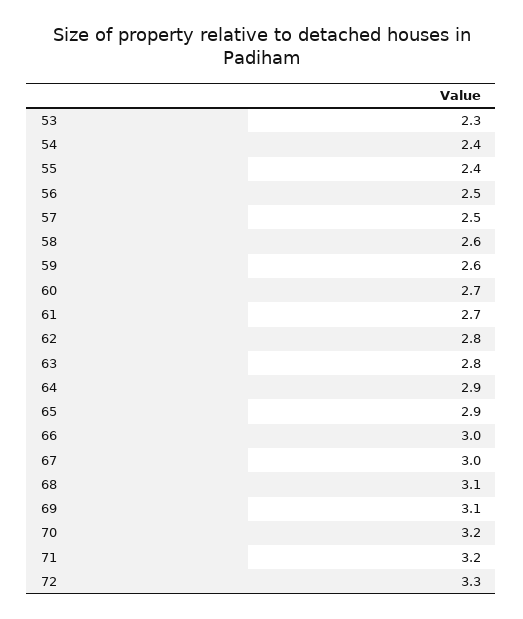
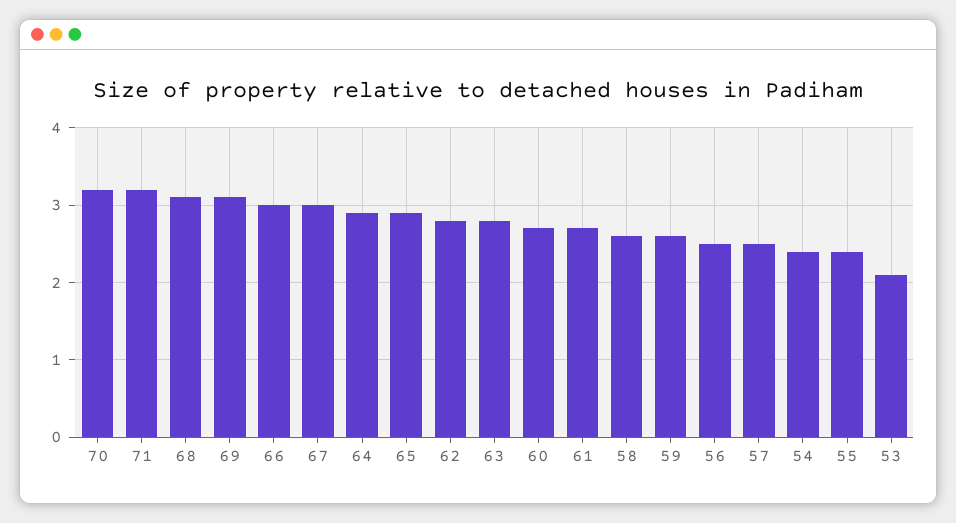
53: 2.3 -> 2.1
72: 3.3 -> none

